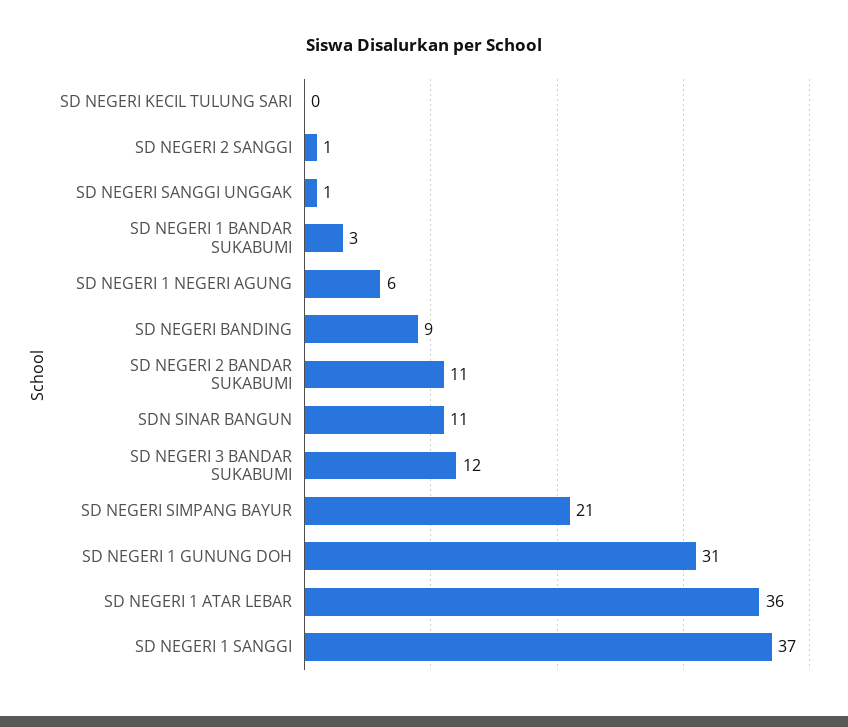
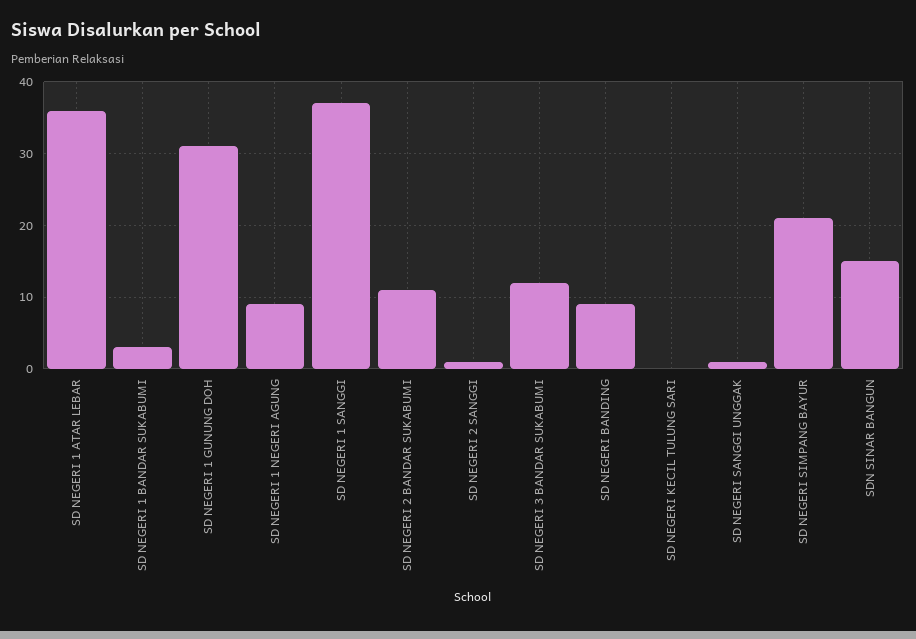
SD NEGERI 1 NEGERI AGUNG: 6 -> 9
SDN SINAR BANGUN: 11 -> 15

